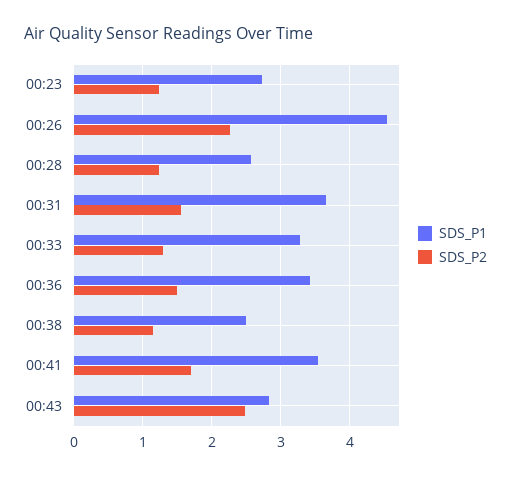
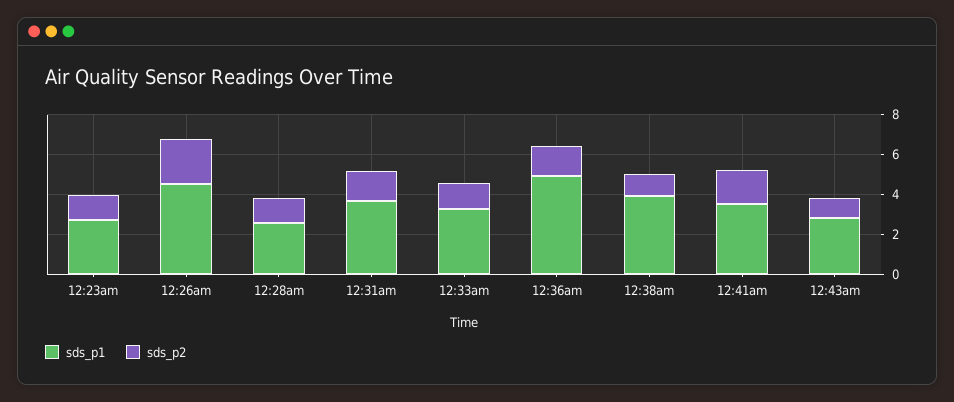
SDS_P1, 00:36: 3.4 -> 5
SDS_P1, 00:38: 2.5 -> 4
SDS_P2, 00:43: 2.5 -> 1

